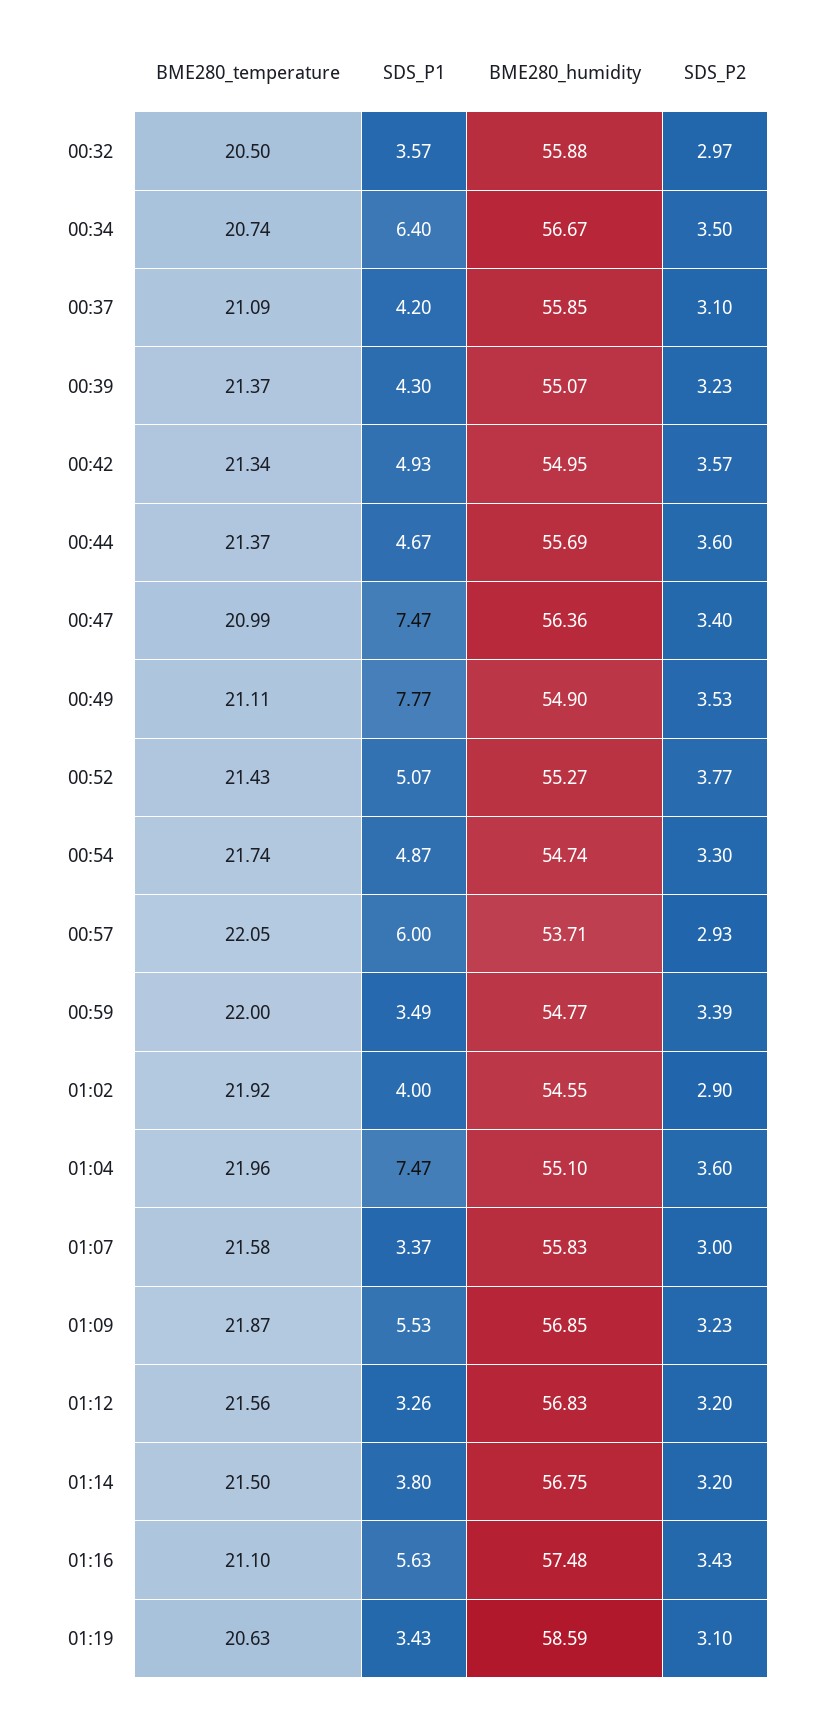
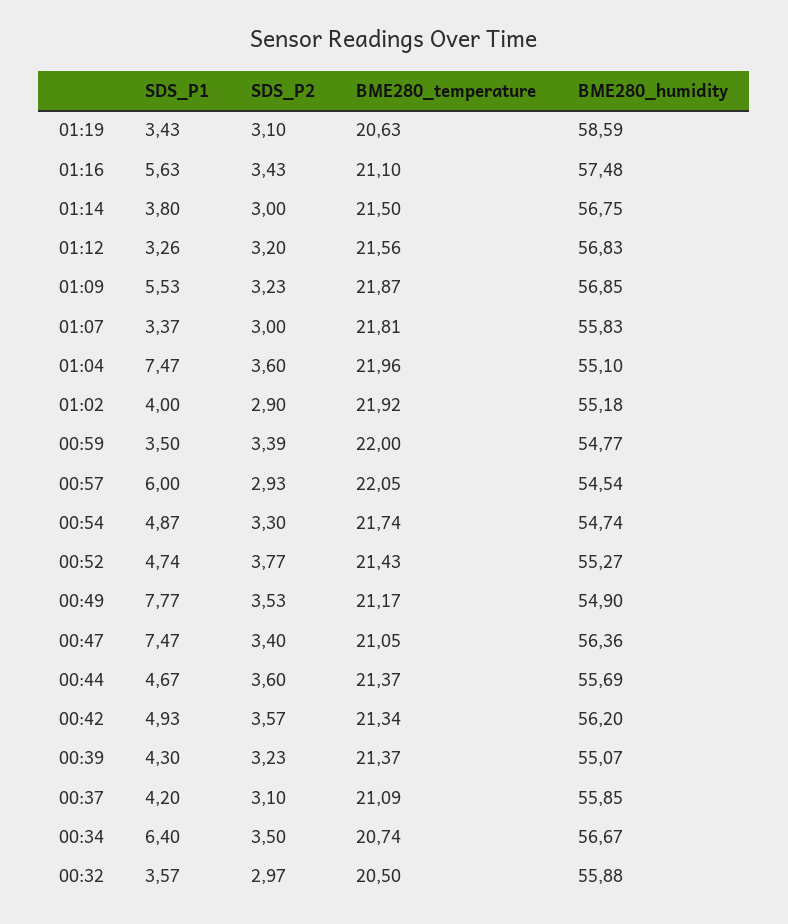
BME280_humidity, 00:42: 54.95 -> 56.2
BME280_temperature, 00:47: 20.99 -> 21.05
BME280_temperature, 00:49: 21.11 -> 21.17
SDS_P1, 00:52: 5.07 -> 4.74
BME280_humidity, 00:57: 53.71 -> 54.54
SDS_P1, 00:59: 3.49 -> 3.5
BME280_humidity, 01:02: 54.55 -> 55.18
BME280_temperature, 01:07: 21.58 -> 21.81
SDS_P2, 01:14: 3.2 -> 3

